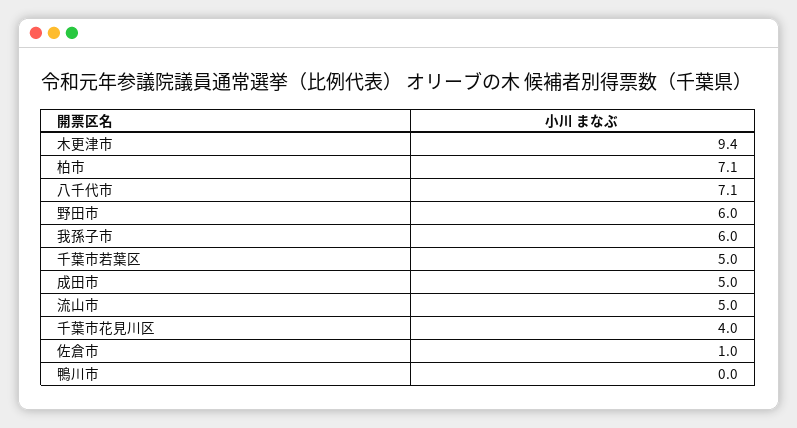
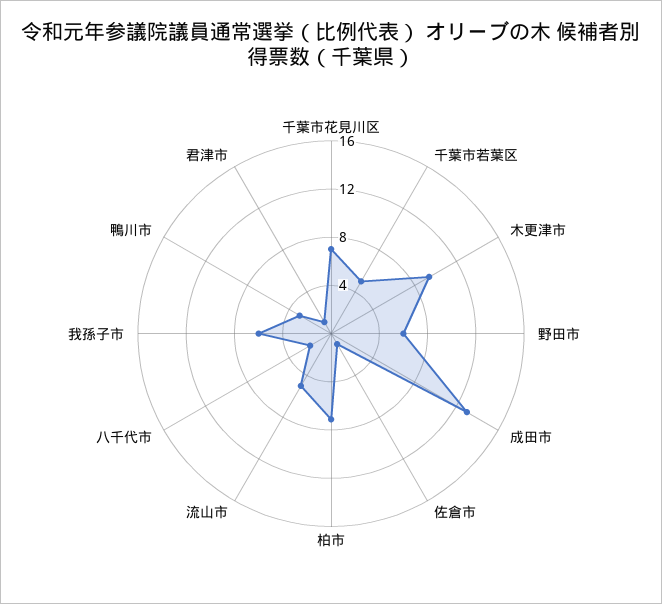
八千代市: 7.1 -> 2
成田市: 5 -> 13
千葉市花見川区: 4 -> 7
鴨川市: 0 -> 3
君津市: none -> 1

